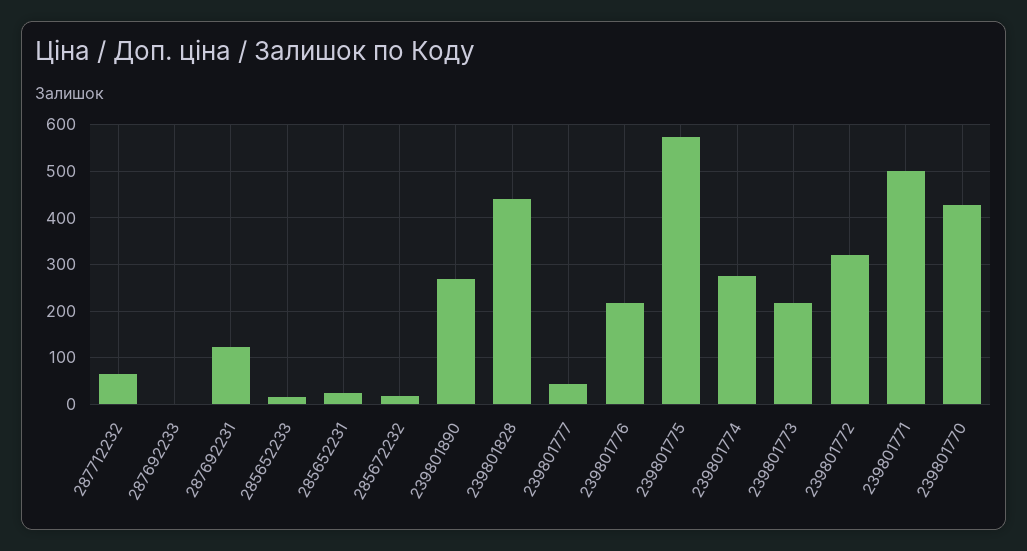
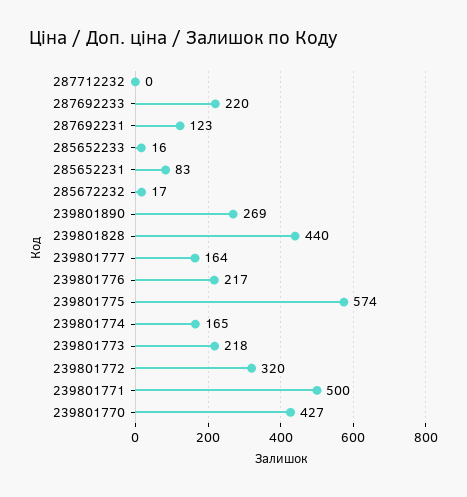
287712232: 60 -> 0
287692233: 0 -> 220
285652231: 20 -> 83
239801777: 40 -> 164
239801774: 280 -> 165

